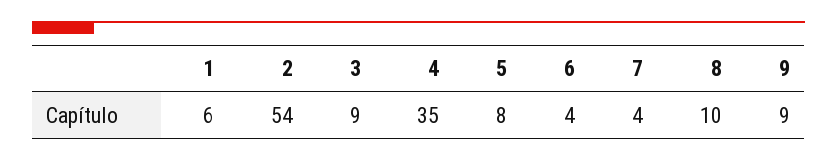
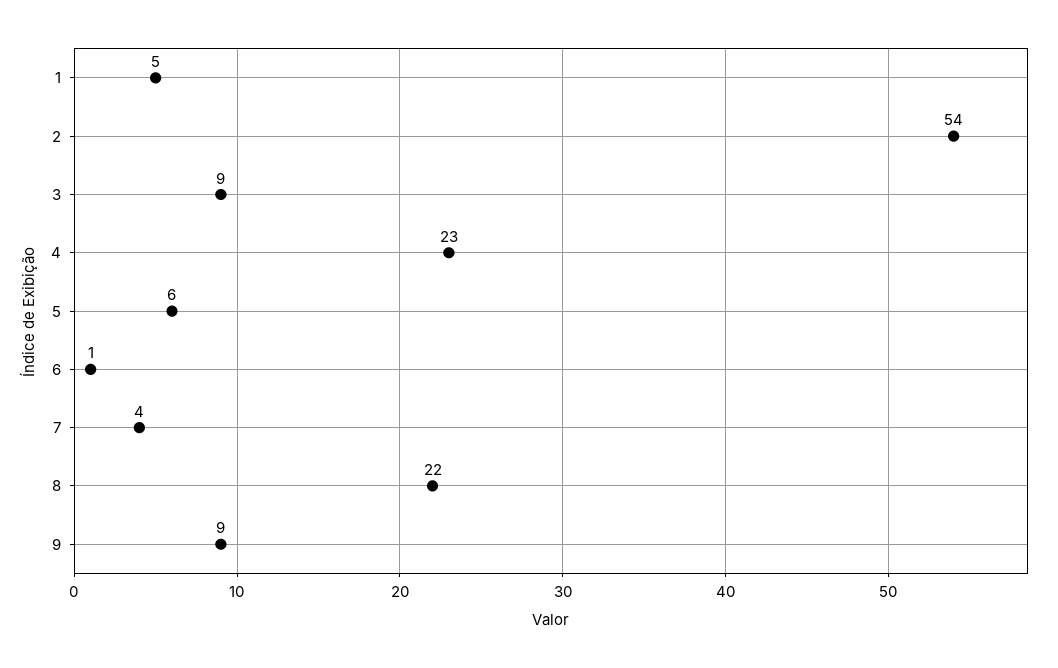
1: 6 -> 5
4: 35 -> 23
5: 8 -> 6
6: 4 -> 1
8: 10 -> 22

